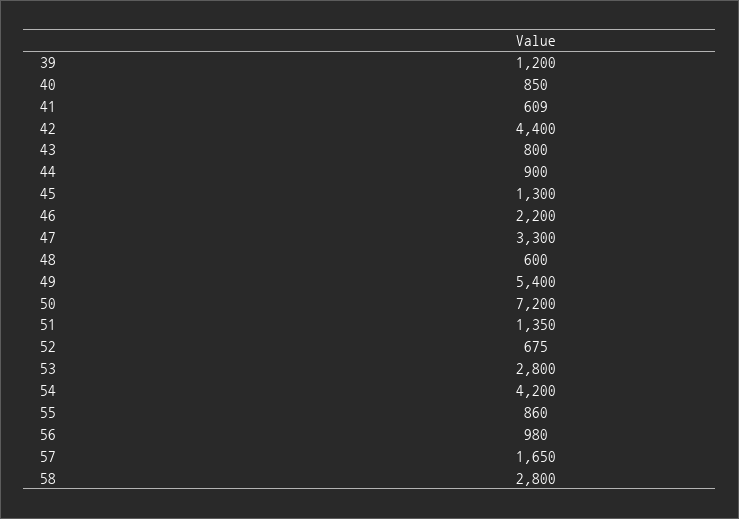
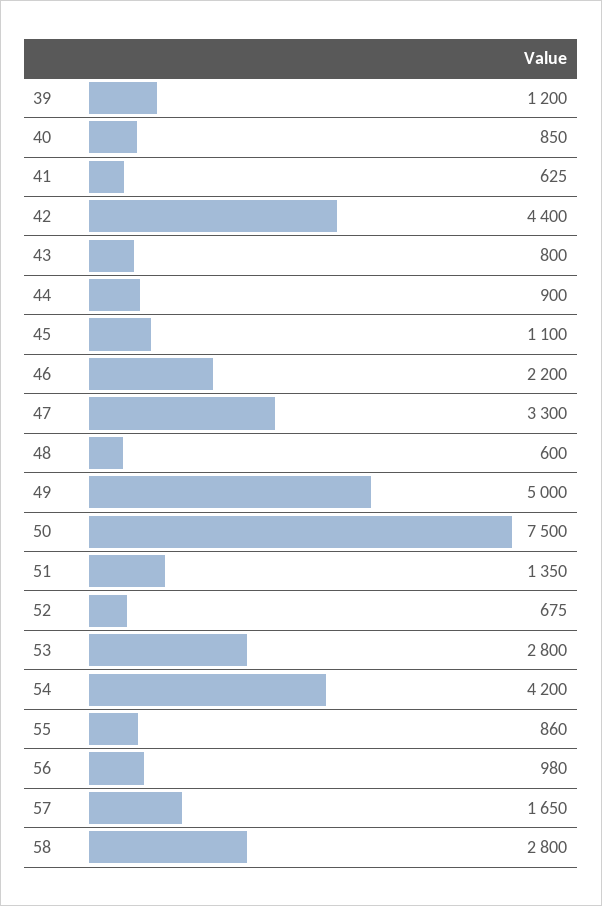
41: 609 -> 625
45: 1300 -> 1100
49: 5400 -> 5000
50: 7200 -> 7500

